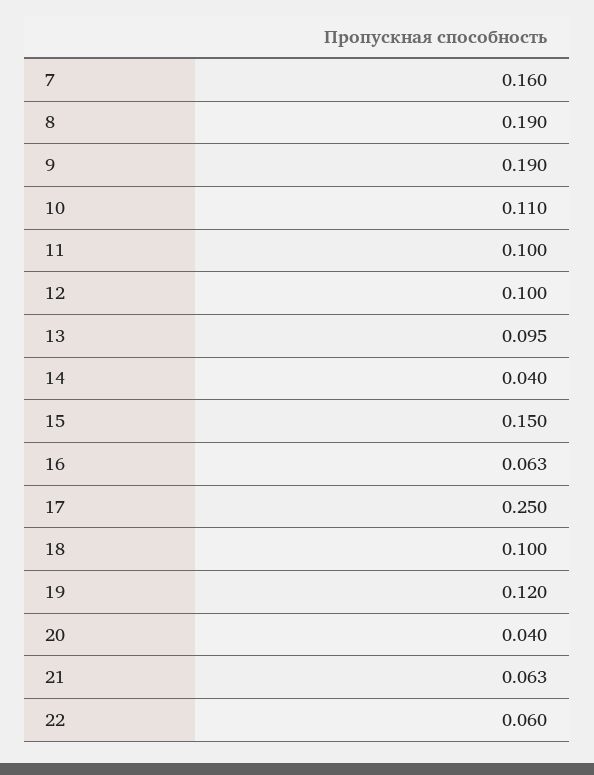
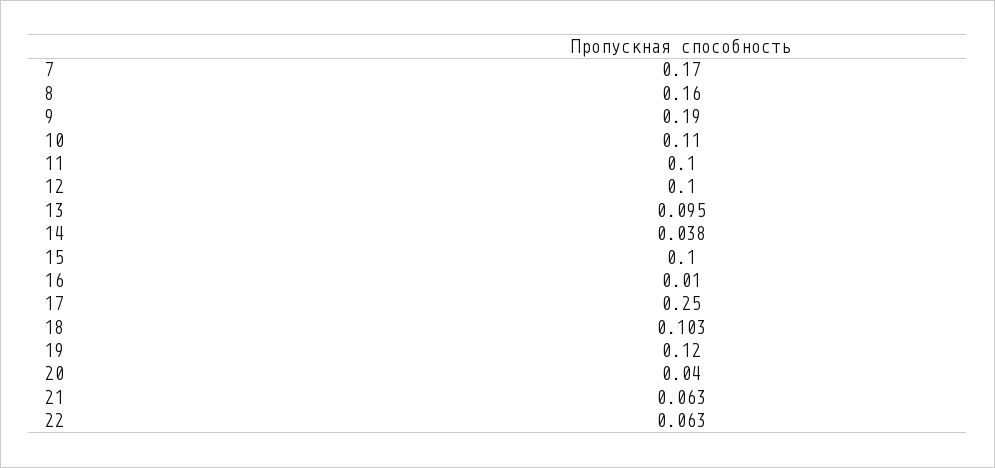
7: 0.16 -> 0.17
8: 0.19 -> 0.16
14: 0.04 -> 0.038
15: 0.15 -> 0.1
16: 0.063 -> 0.01
18: 0.1 -> 0.103
22: 0.06 -> 0.063

